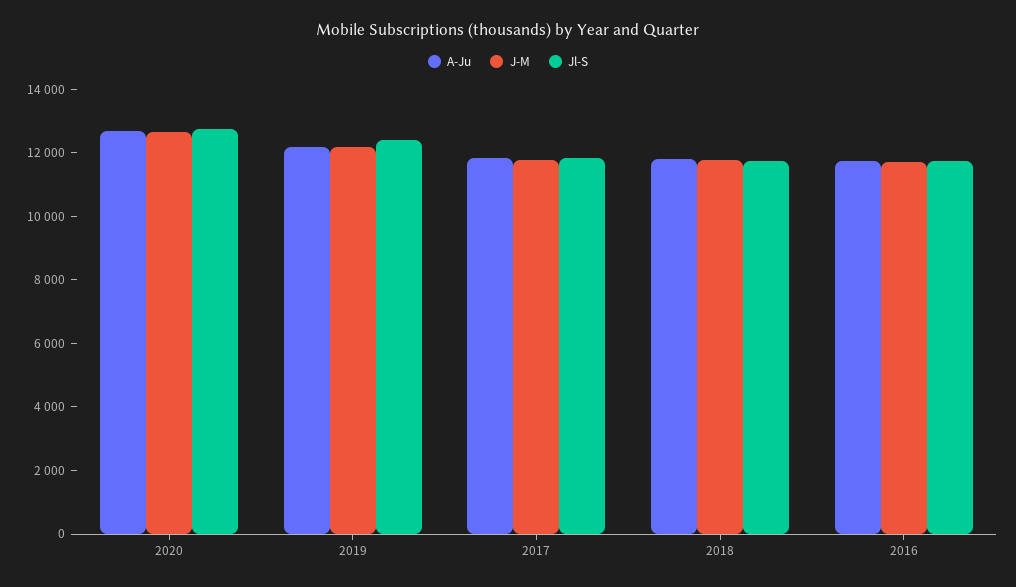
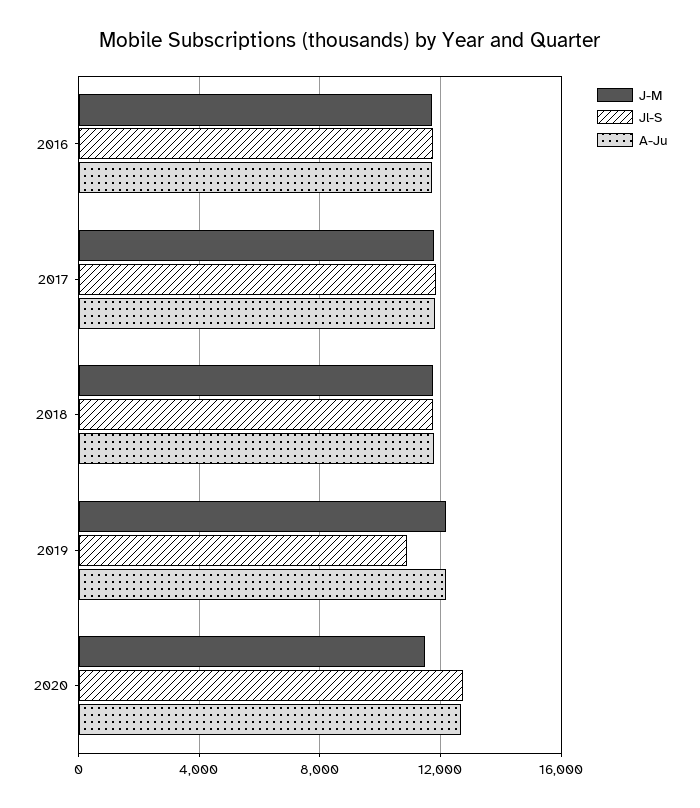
J-M, 2020: 12500 -> 11500
Jl-S, 2019: 12500 -> 11000

